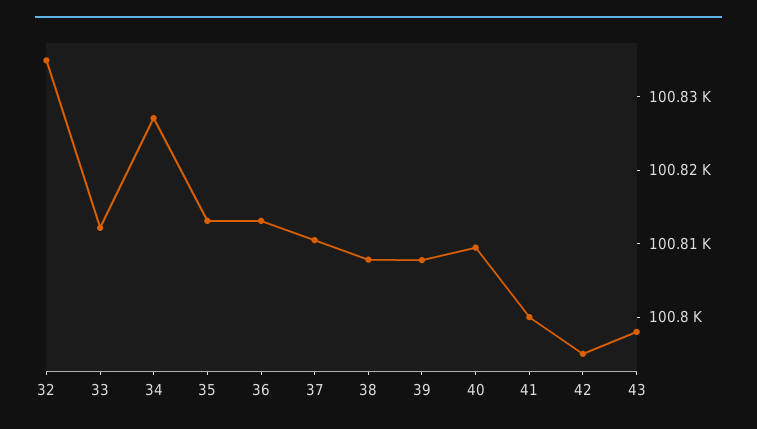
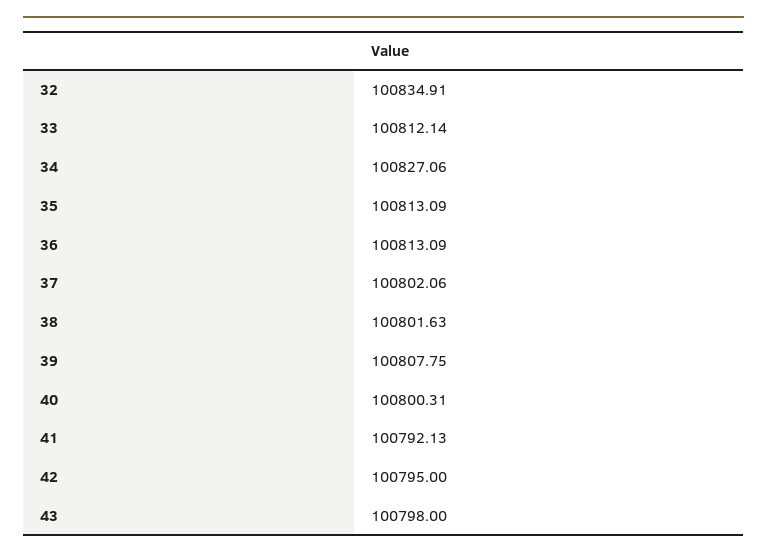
37: 100810 -> 100802.06
38: 100808 -> 100801.63
40: 100810 -> 100800.31
41: 100800 -> 100792.13

